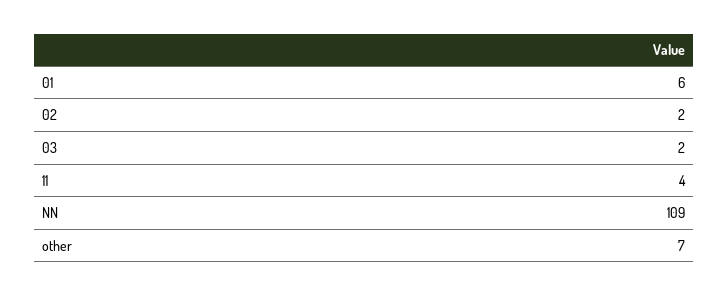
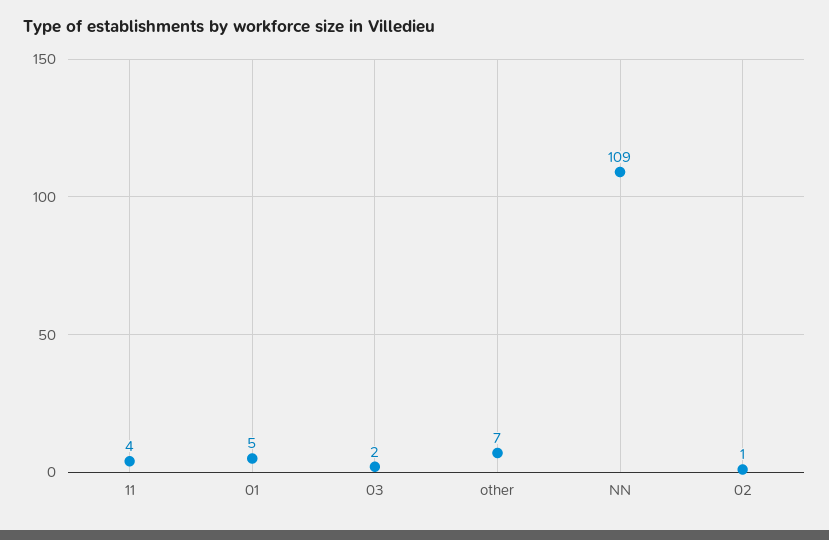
01: 6 -> 5
02: 2 -> 1

